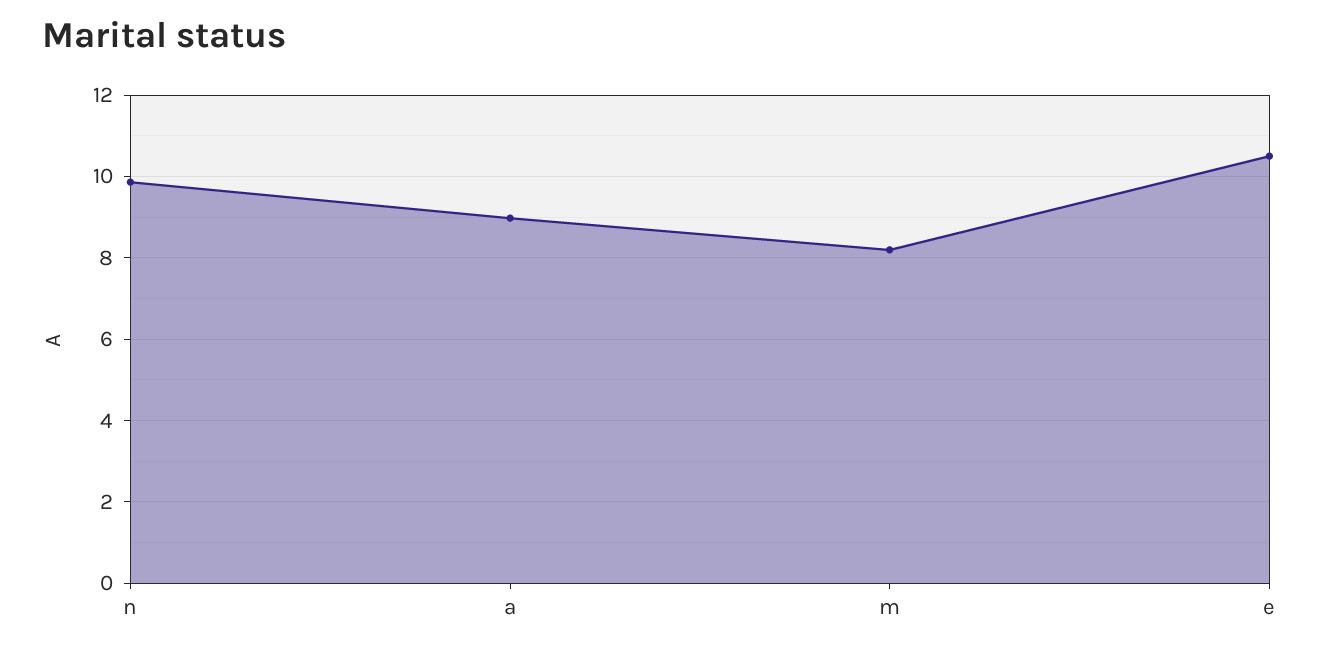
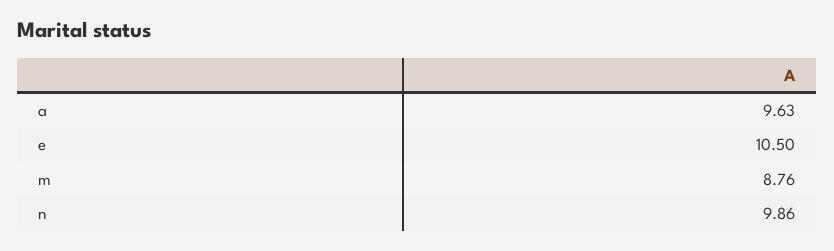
a: 9 -> 9.63
m: 8.2 -> 8.76

